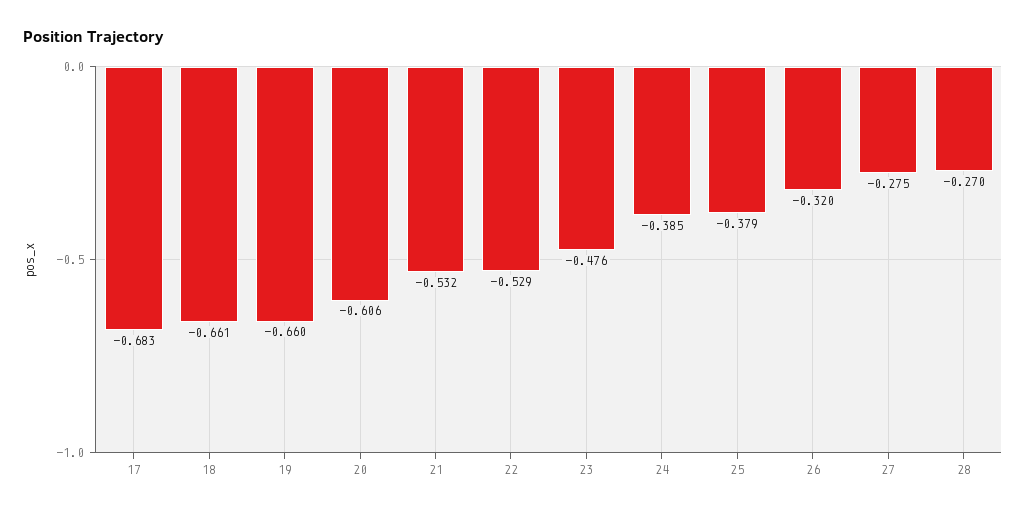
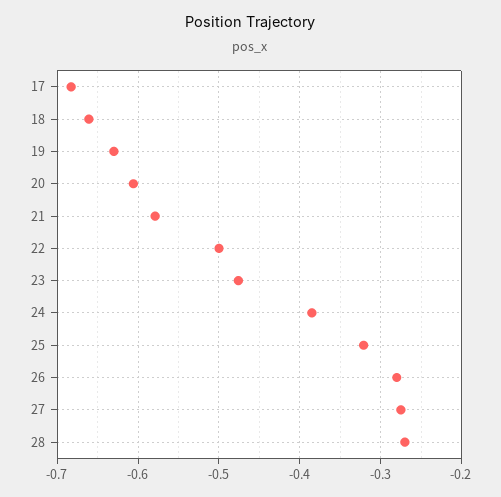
19: -0.66 -> -0.63
21: -0.532 -> -0.58
22: -0.529 -> -0.5
25: -0.379 -> -0.32
26: -0.32 -> -0.28

